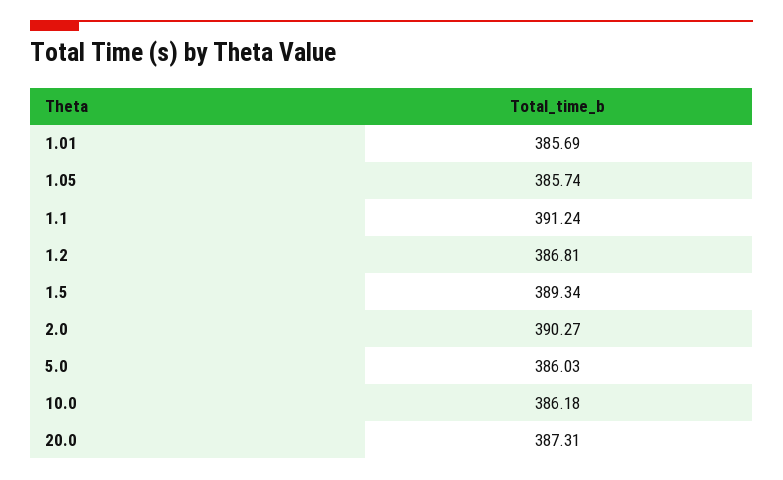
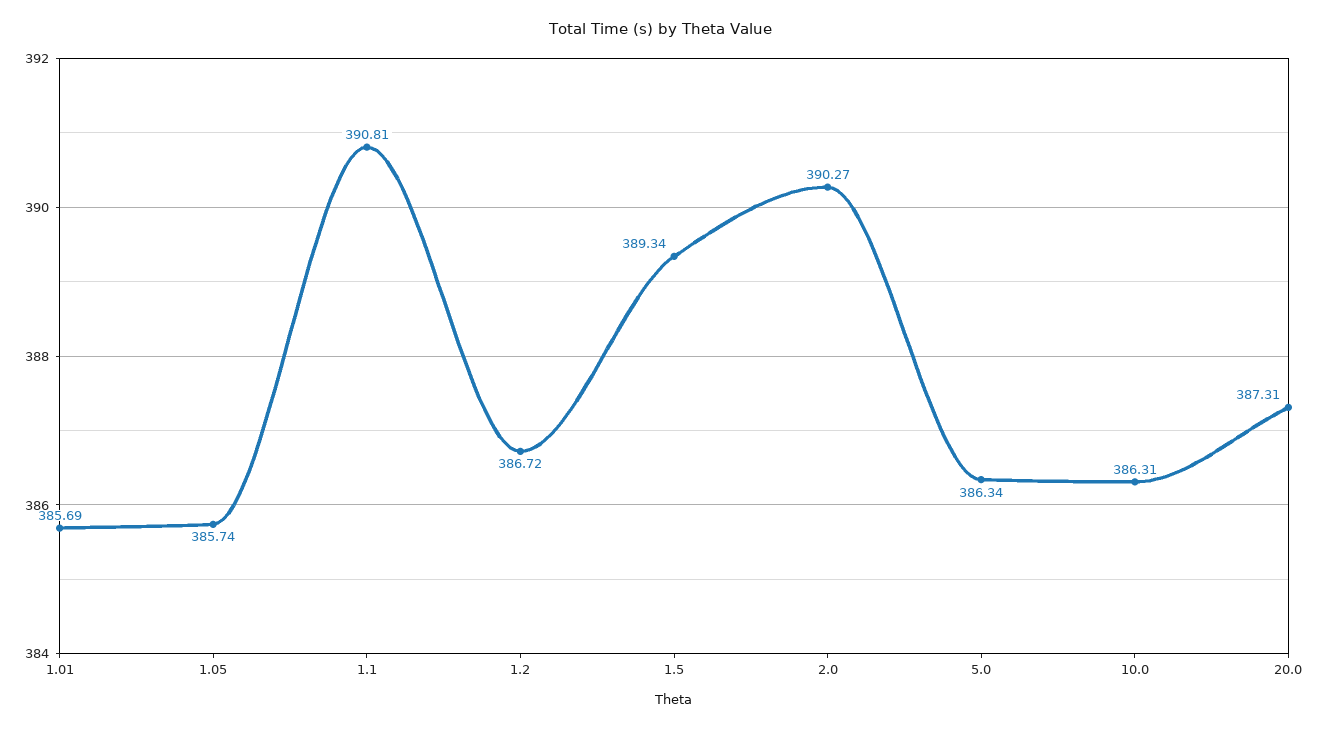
1.1: 391.24 -> 390.81
1.2: 386.81 -> 386.72
5.0: 386.03 -> 386.34
10.0: 386.18 -> 386.31

